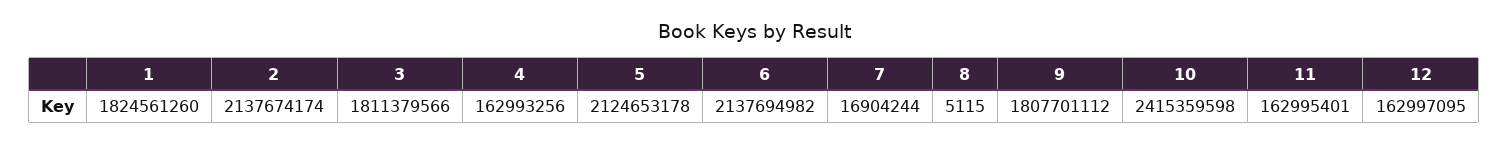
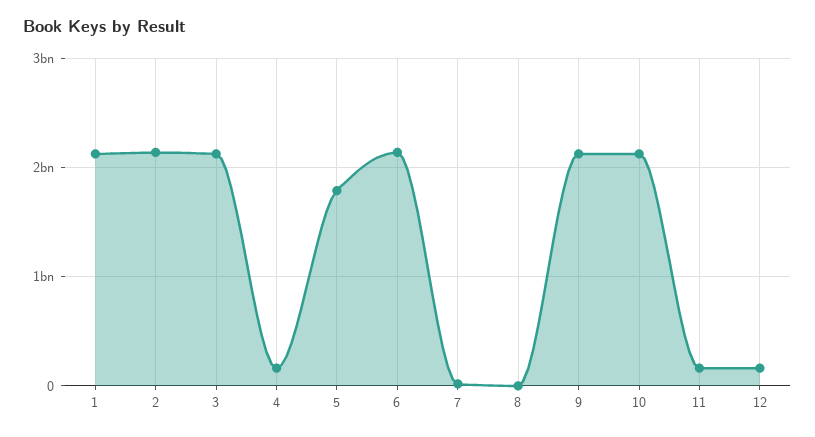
1: 1824561260 -> 2100000000
3: 1811379566 -> 2100000000
5: 2124653178 -> 1800000000
9: 1807701112 -> 2100000000
10: 2415359598 -> 2100000000

